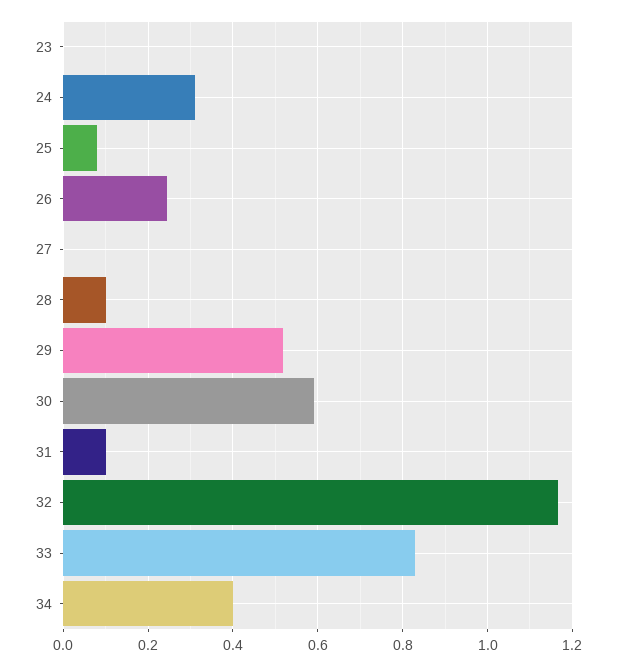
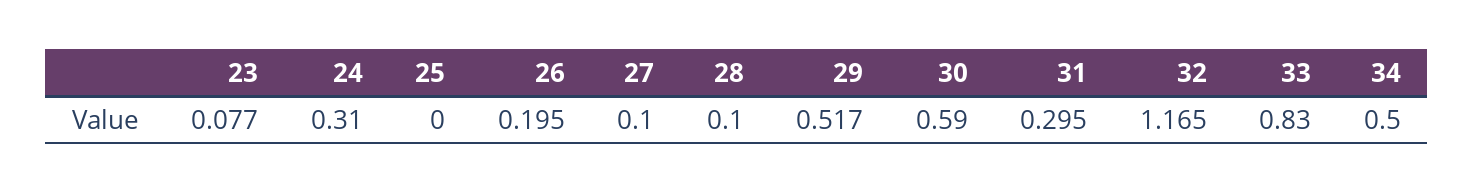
23: 0 -> 0.077
25: 0.08 -> 0
26: 0.24 -> 0.195
27: 0 -> 0.1
31: 0.1 -> 0.295
34: 0.4 -> 0.5

